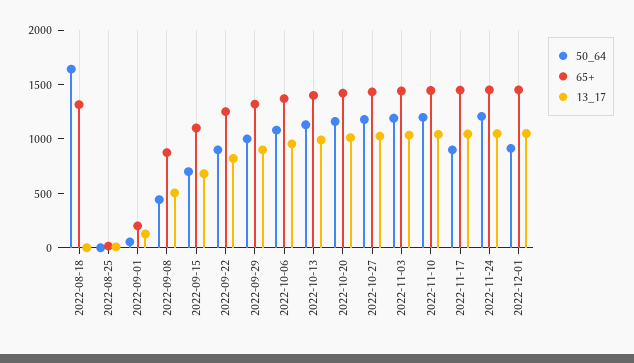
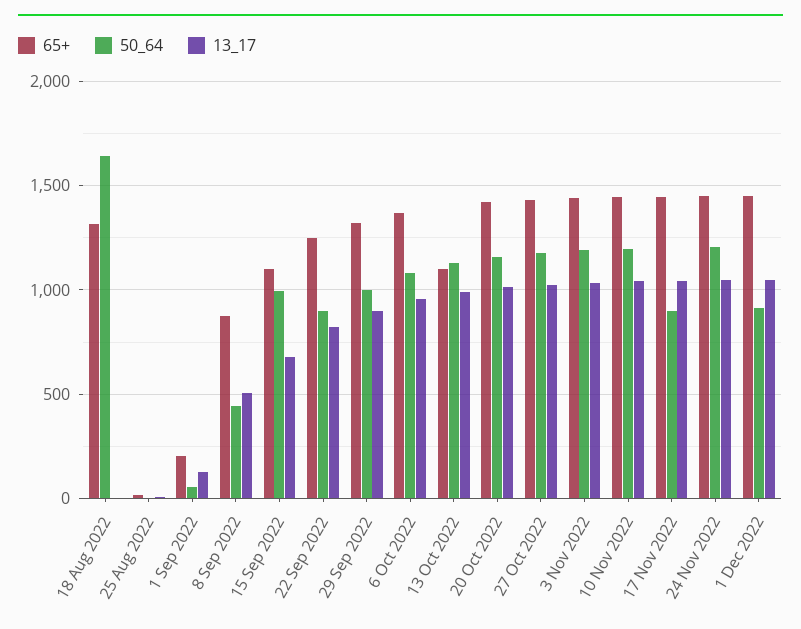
50_64, 2022-09-15: 700 -> 1000
65+, 2022-10-13: 1400 -> 1100

